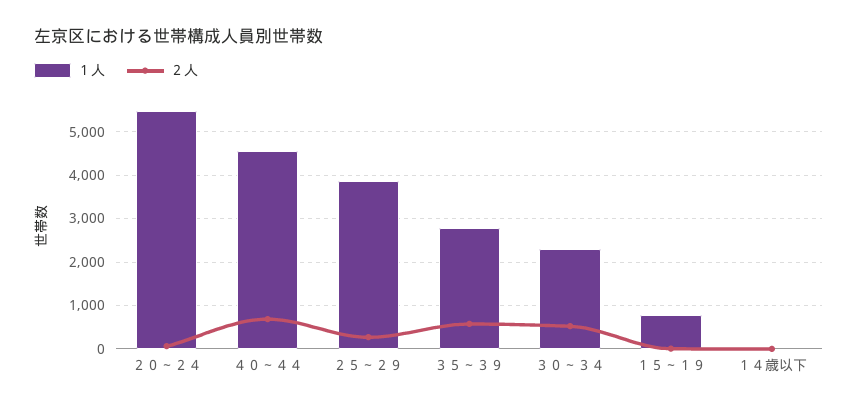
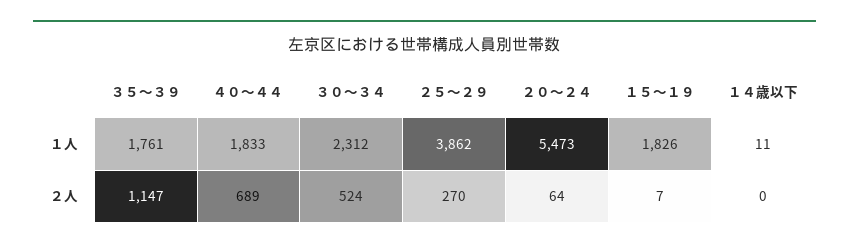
１人, ４０～４４: 4600 -> 1833
１人, ３５～３９: 2800 -> 1761
２人, ３５～３９: 600 -> 1147
１人, １５～１９: 800 -> 1826

